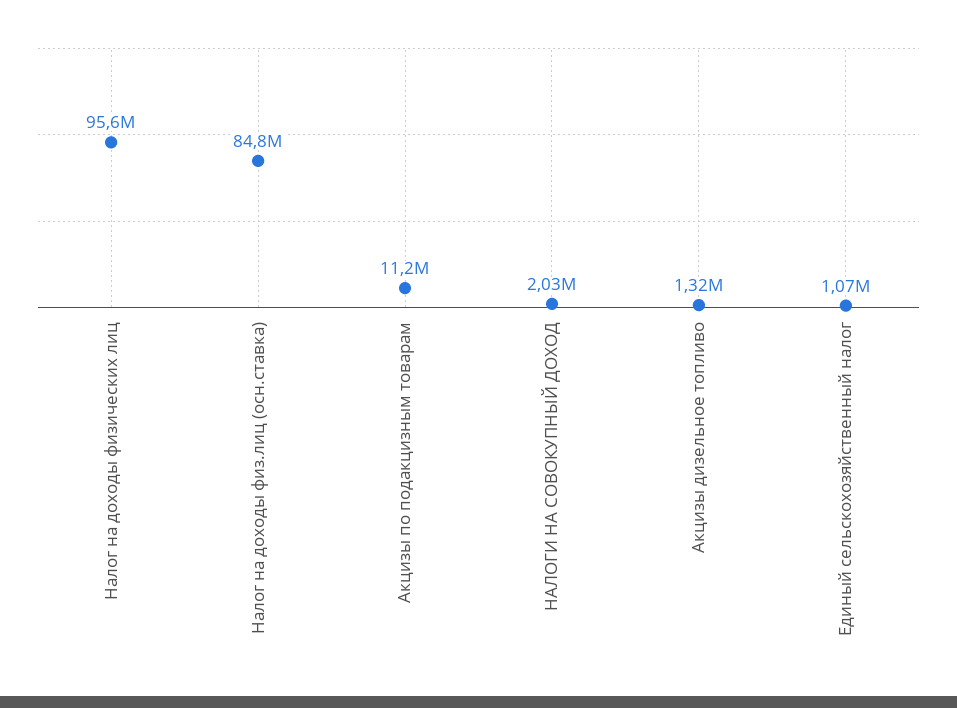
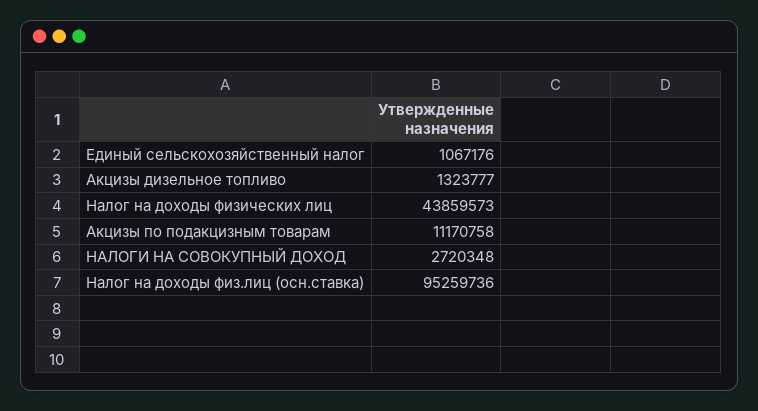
Налог на доходы физических лиц: 95600000 -> 43859573
Налог на доходы физ.лиц (осн.ставка): 84800000 -> 95259736
НАЛОГИ НА СОВОКУПНЫЙ ДОХОД: 2030000 -> 2720348

